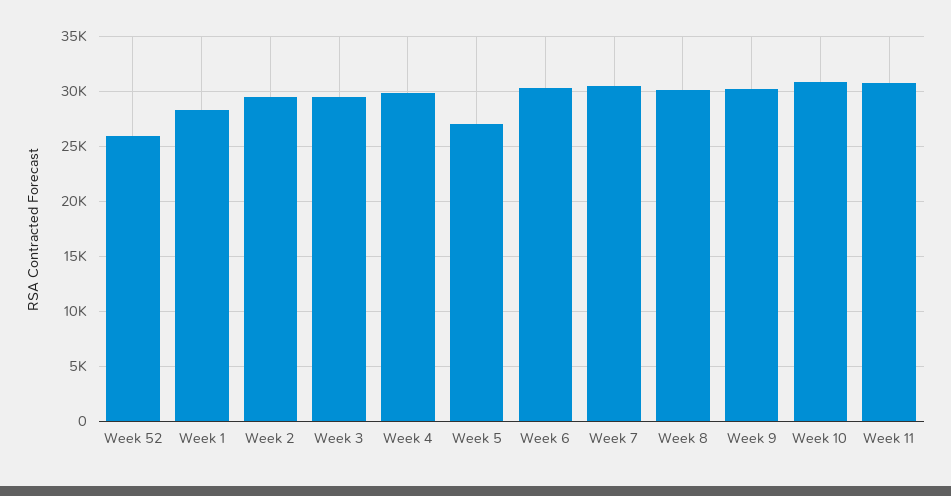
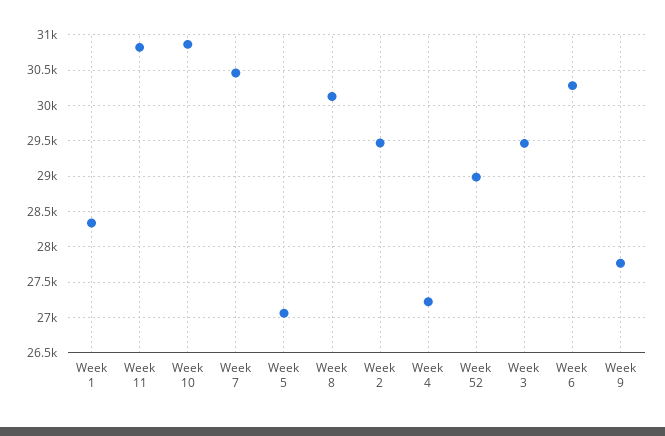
Week 52: 26000 -> 29000
Week 4: 30000 -> 27200
Week 9: 30000 -> 27800

